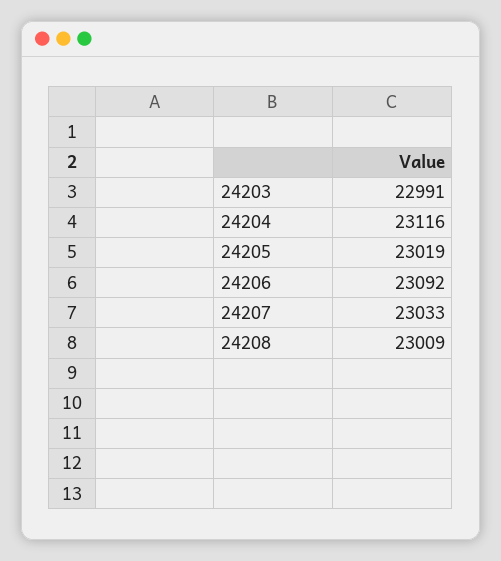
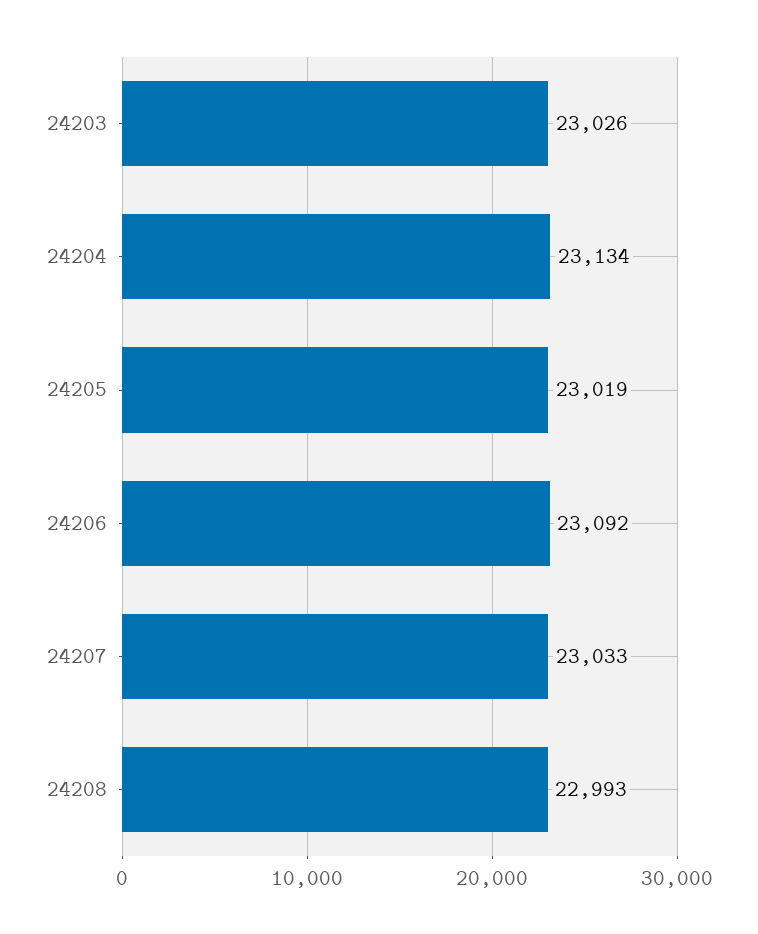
24203: 22991 -> 23026
24204: 23116 -> 23134
24208: 23009 -> 22993

